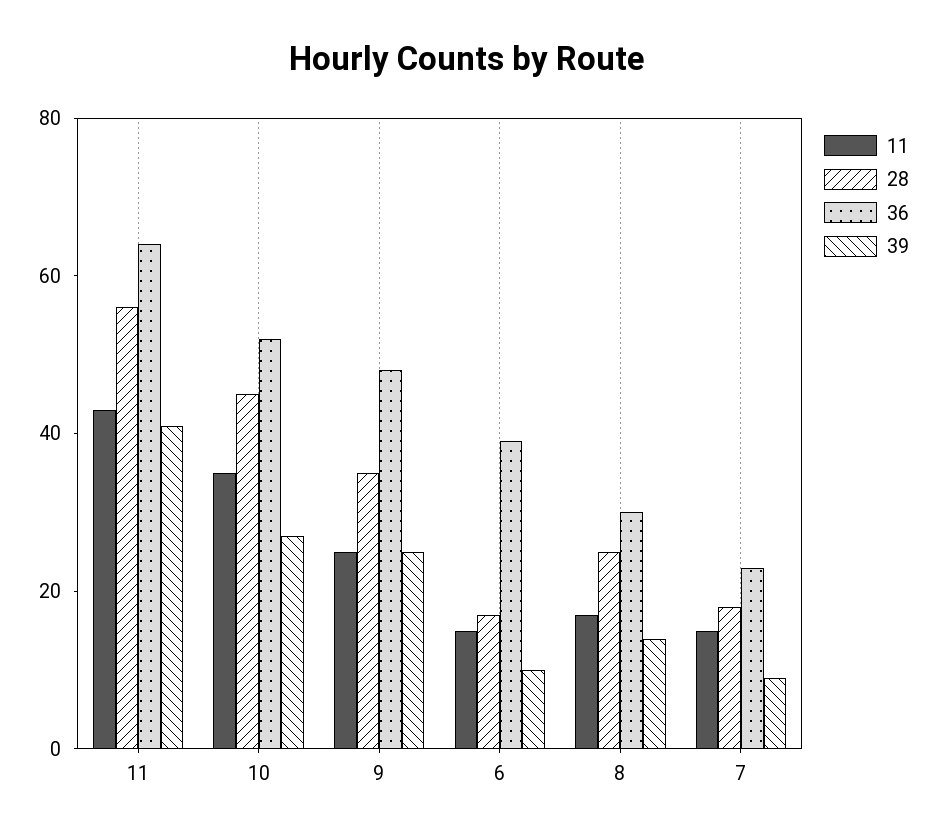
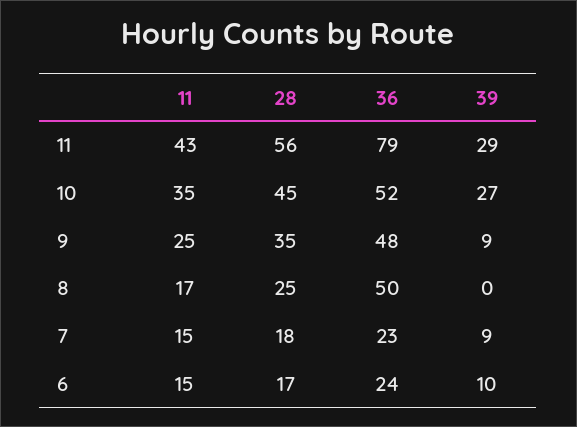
36, 11: 65 -> 79
39, 11: 40 -> 29
39, 9: 25 -> 9
36, 6: 40 -> 24
36, 8: 30 -> 50
39, 8: 15 -> 0

